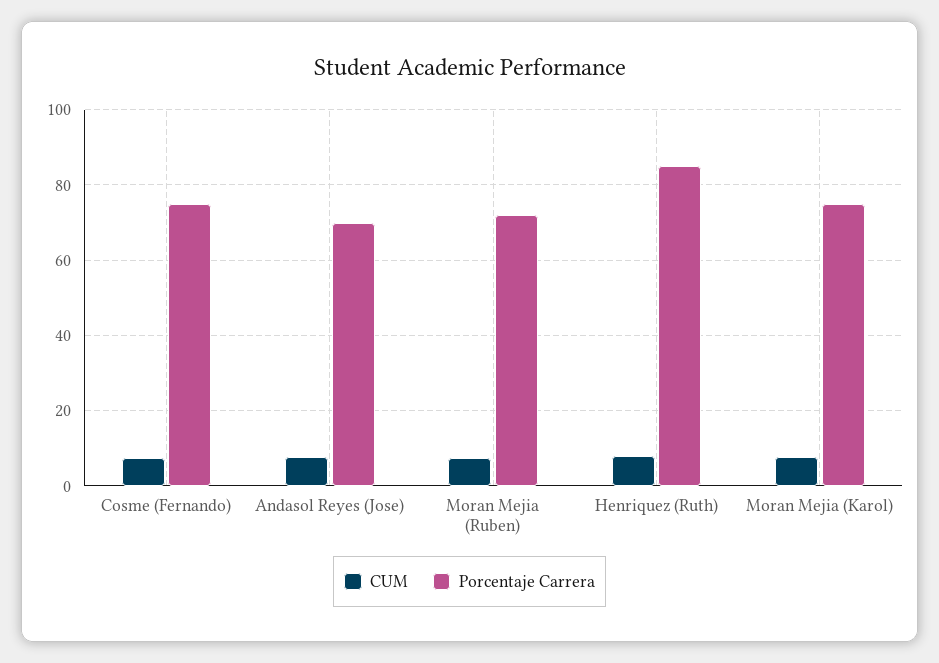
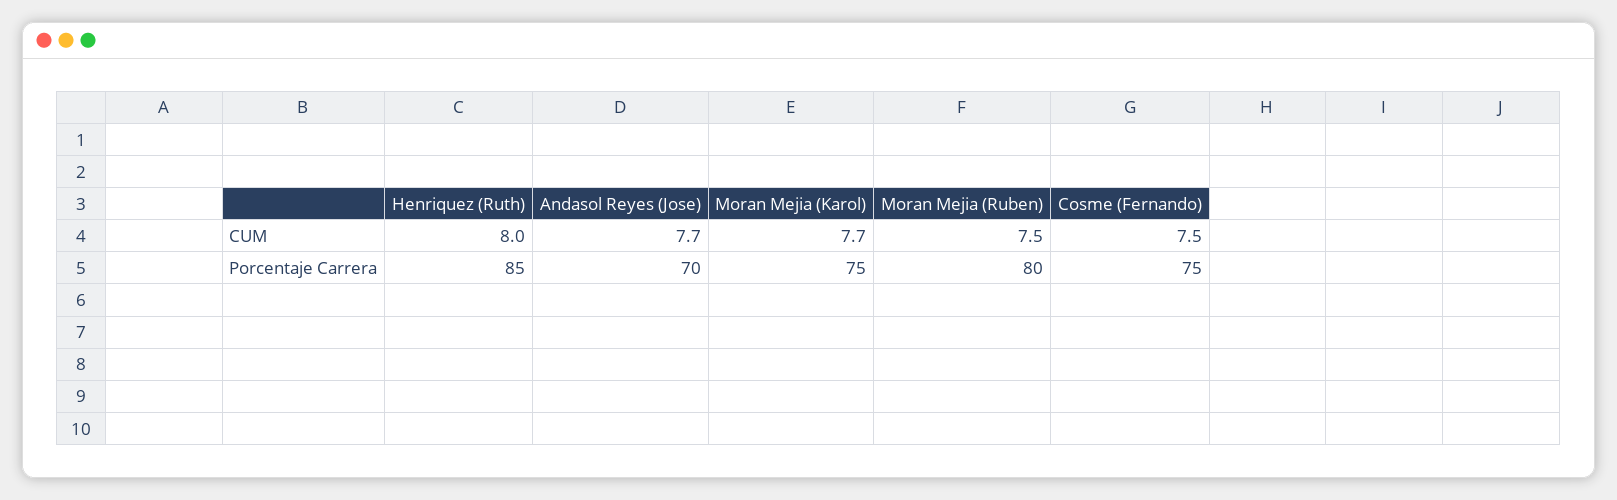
Porcentaje Carrera, Moran Mejia (Ruben): 72 -> 80

